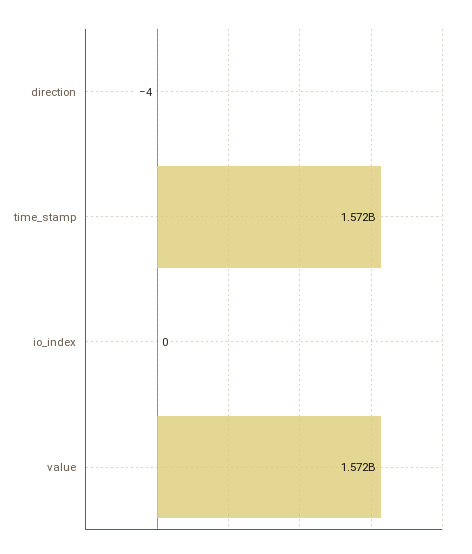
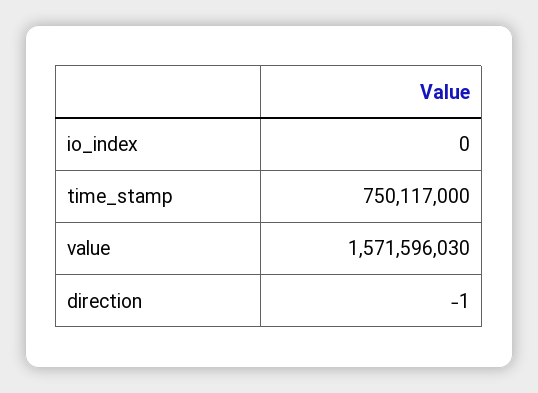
direction: -4 -> -1
time_stamp: 1572000000 -> 750117000

